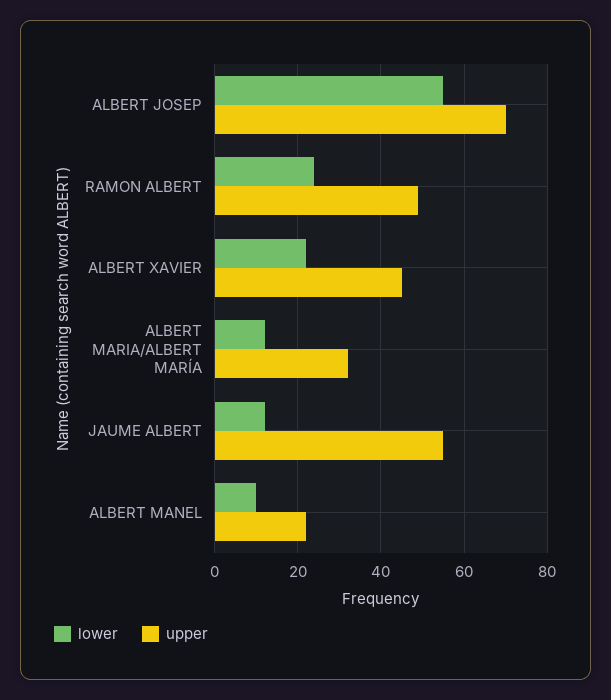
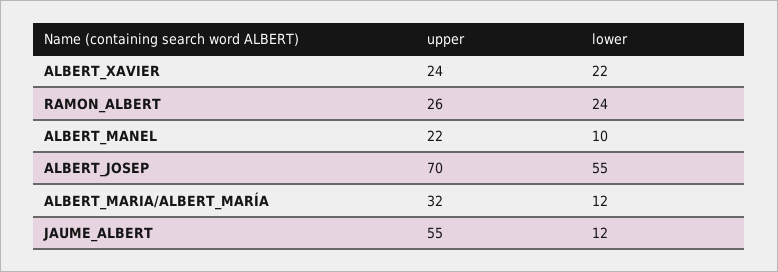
upper, RAMON ALBERT: 50 -> 26
upper, ALBERT XAVIER: 45 -> 24

